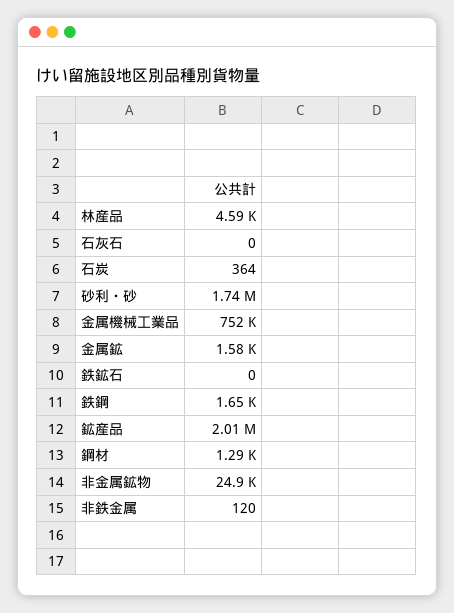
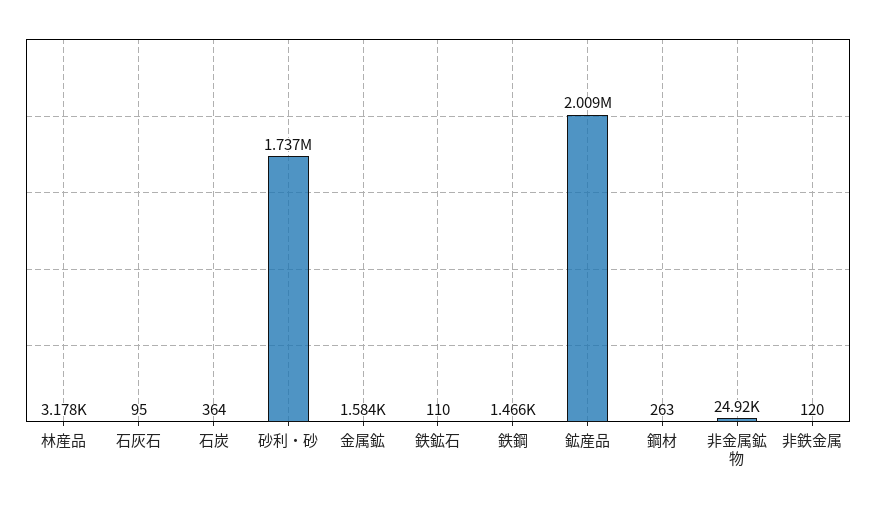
林産品: 4590 -> 3178
石灰石: 0 -> 95
金属機械工業品: 752000 -> none
鉄鉱石: 0 -> 110
鉄鋼: 1650 -> 1466
鋼材: 1290 -> 263

